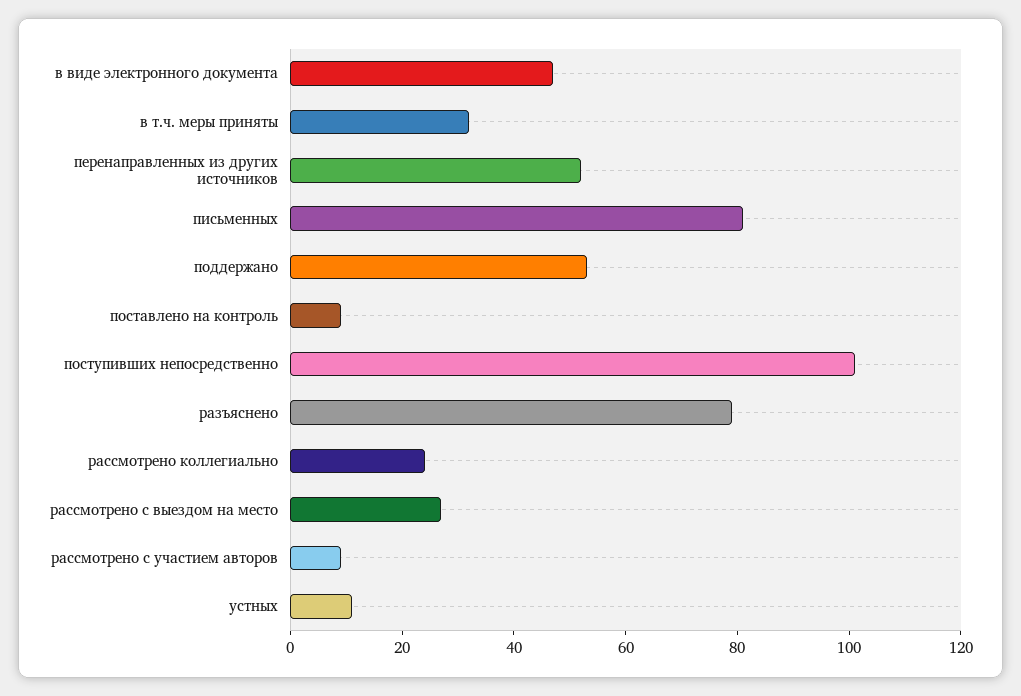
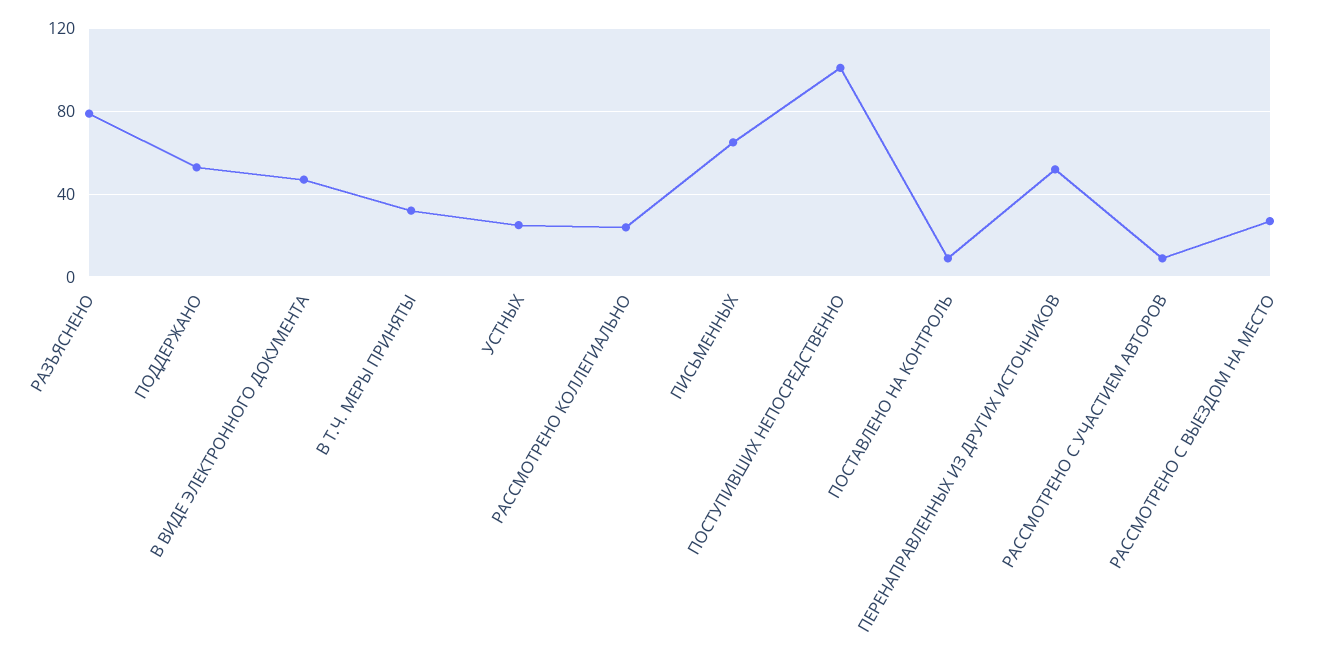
письменных: 80 -> 65
устных: 10 -> 25

